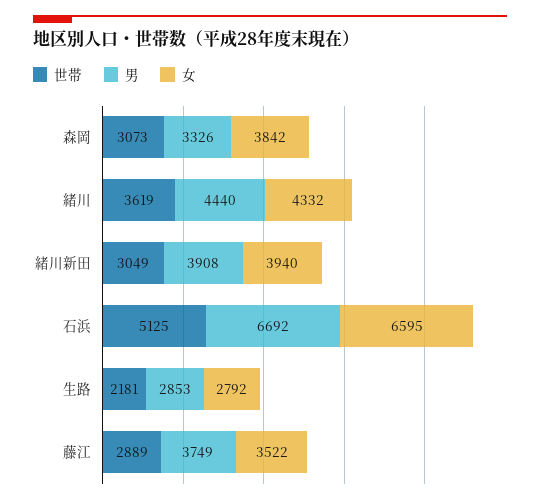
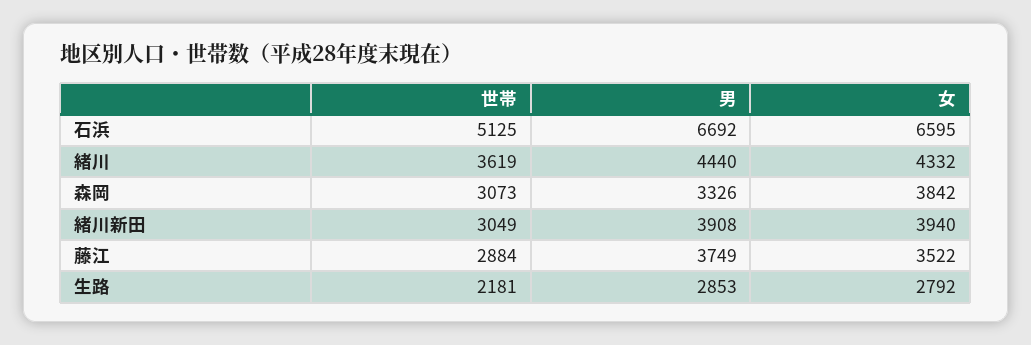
世帯, 藤江: 2889 -> 2884

